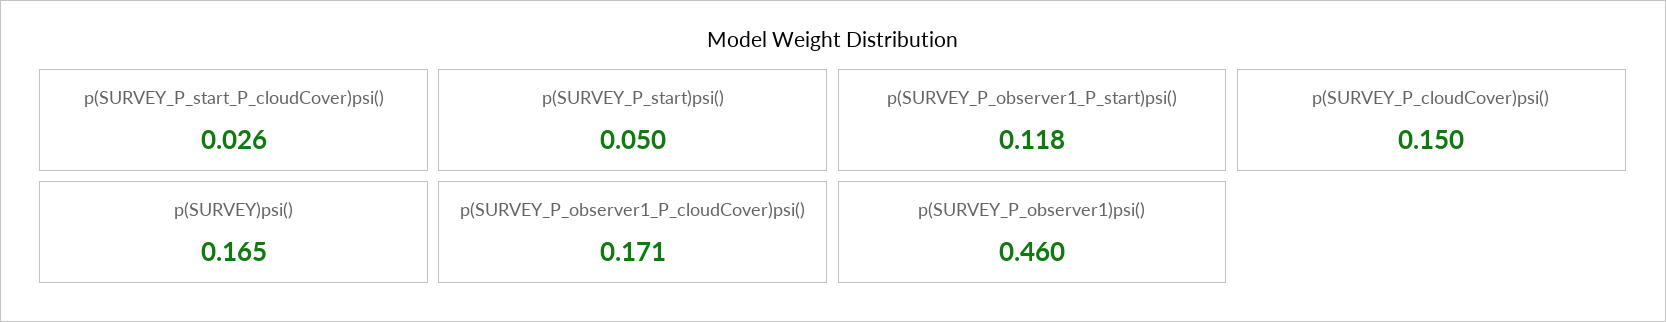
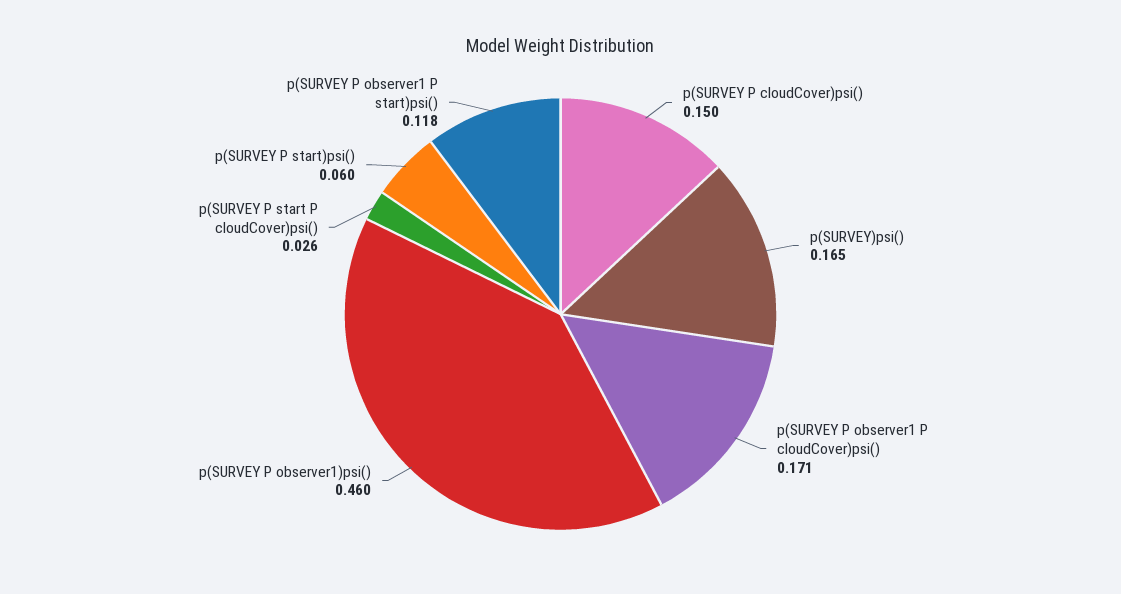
p(SURVEY_P_start)psi(): 0.05 -> 0.06

